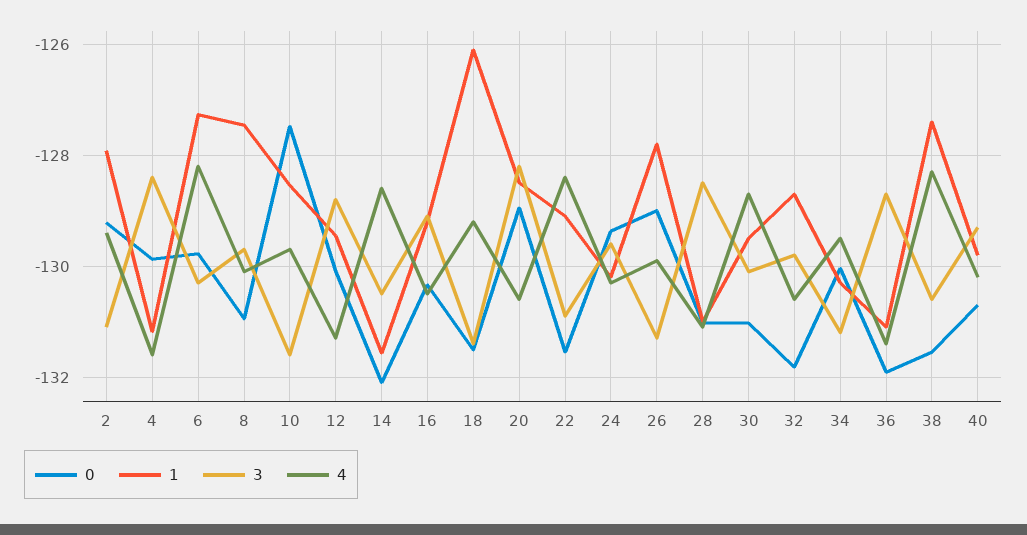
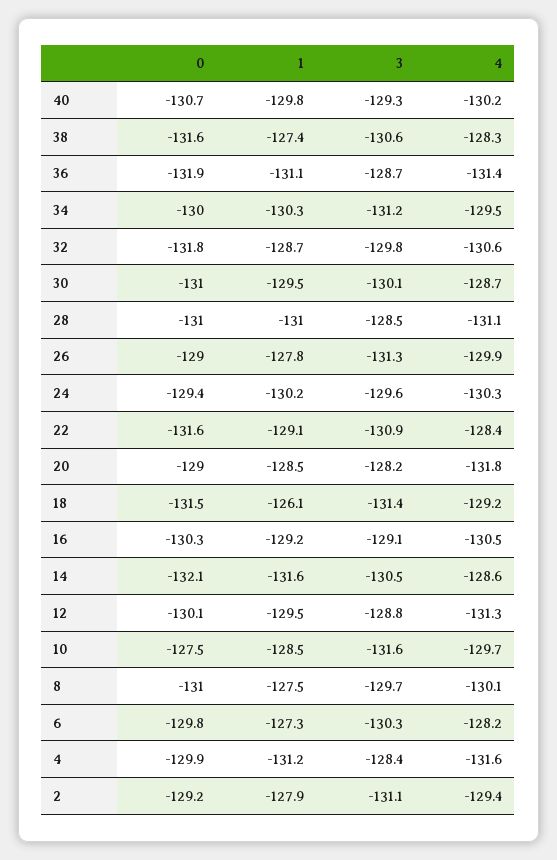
4, 20: -130.6 -> -131.8

